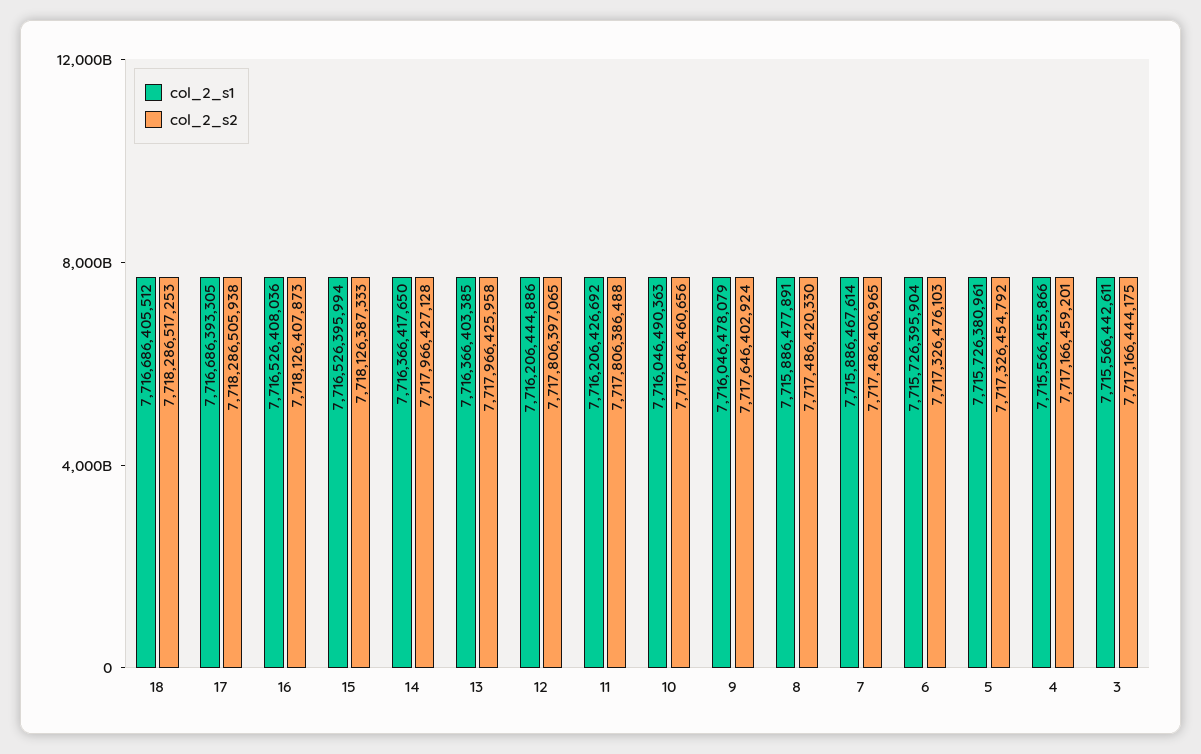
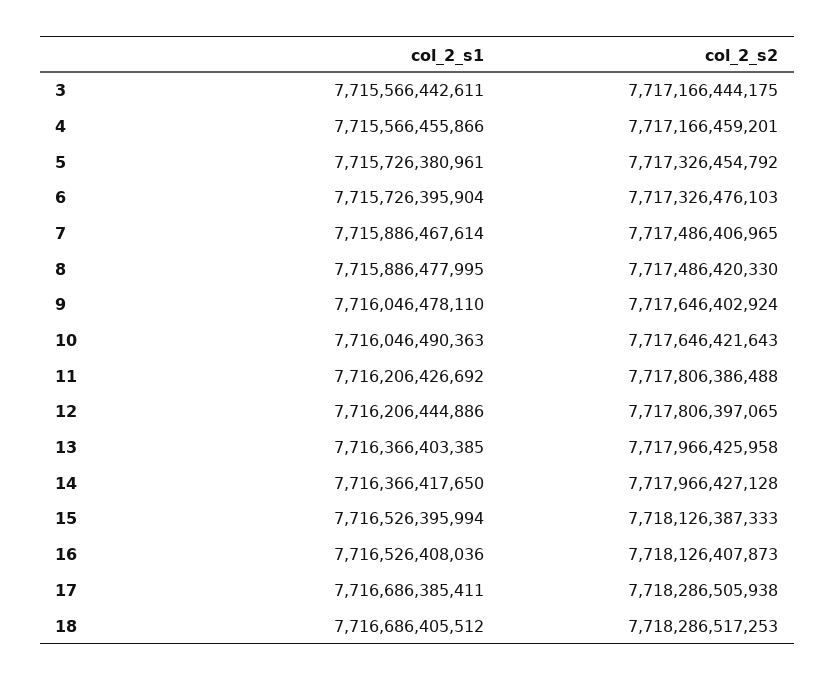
col_2_s1, 17: 7716686393305 -> 7716686385411
col_2_s2, 10: 7717646460656 -> 7717646421643
col_2_s1, 9: 7716046478079 -> 7716046478110
col_2_s1, 8: 7715886477891 -> 7715886477995

